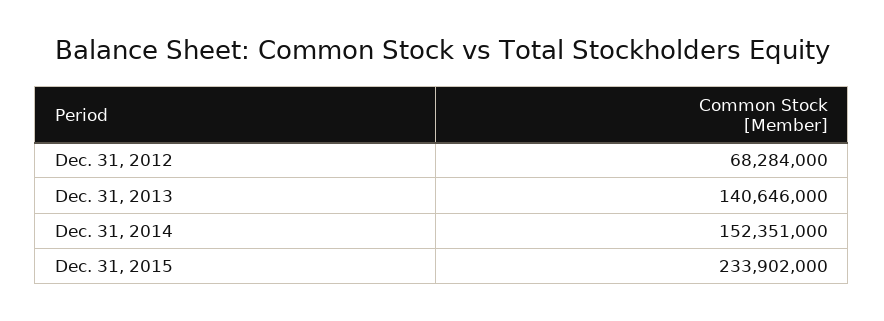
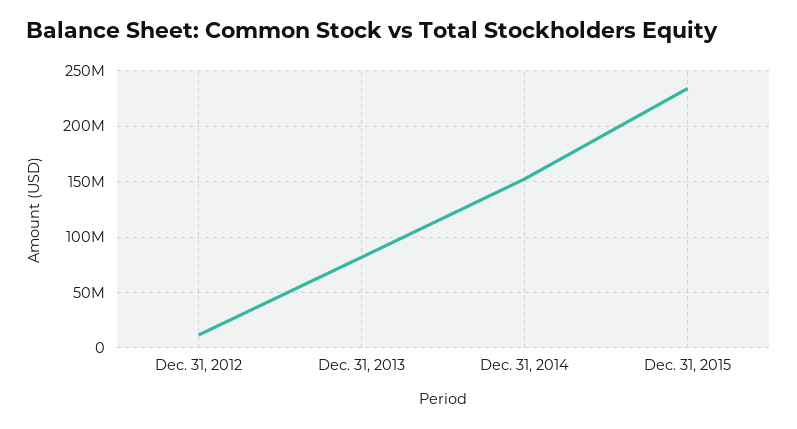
Dec. 31, 2012: 68284000 -> 10000000
Dec. 31, 2013: 140646000 -> 80000000

